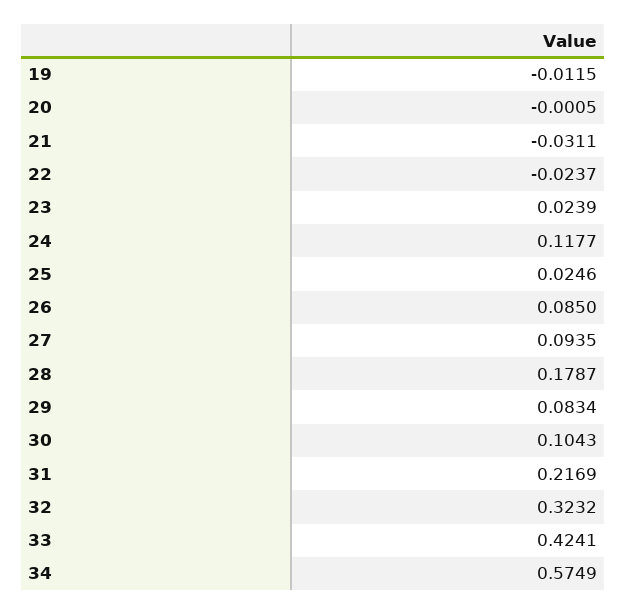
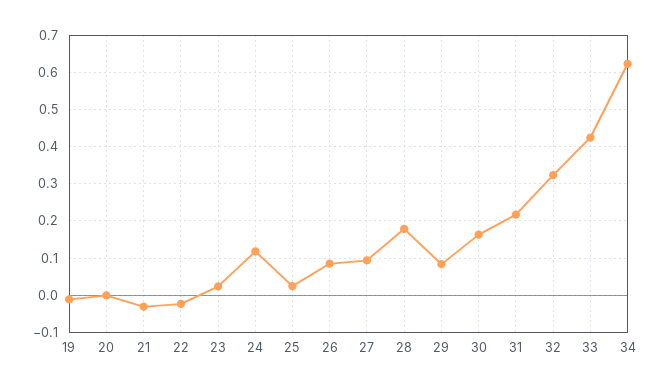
30: 0.1043 -> 0.16
34: 0.5749 -> 0.62

